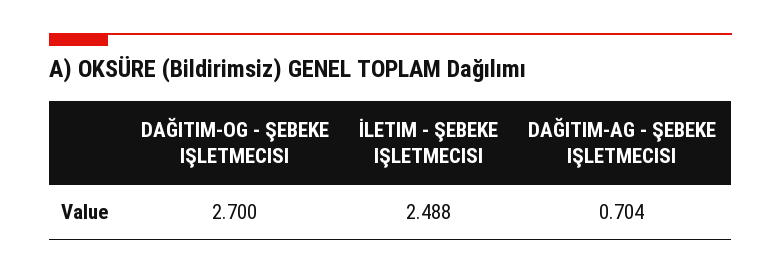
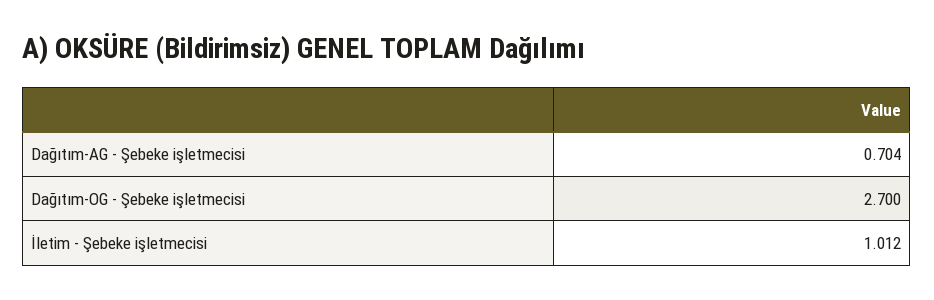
İLETIM - ŞEBEKE IŞLETMECISI: 2.488 -> 1.012

